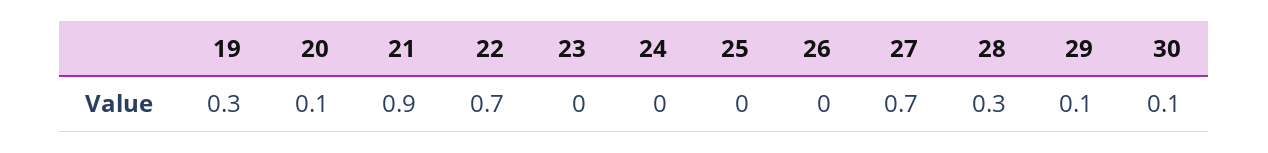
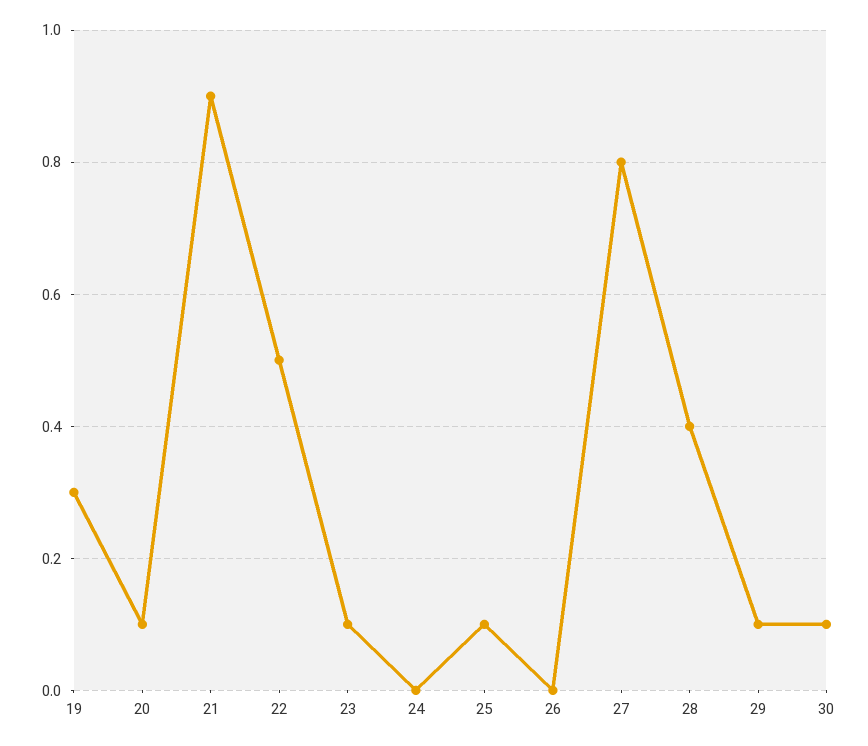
22: 0.7 -> 0.5
23: 0 -> 0.1
25: 0 -> 0.1
27: 0.7 -> 0.8
28: 0.3 -> 0.4

